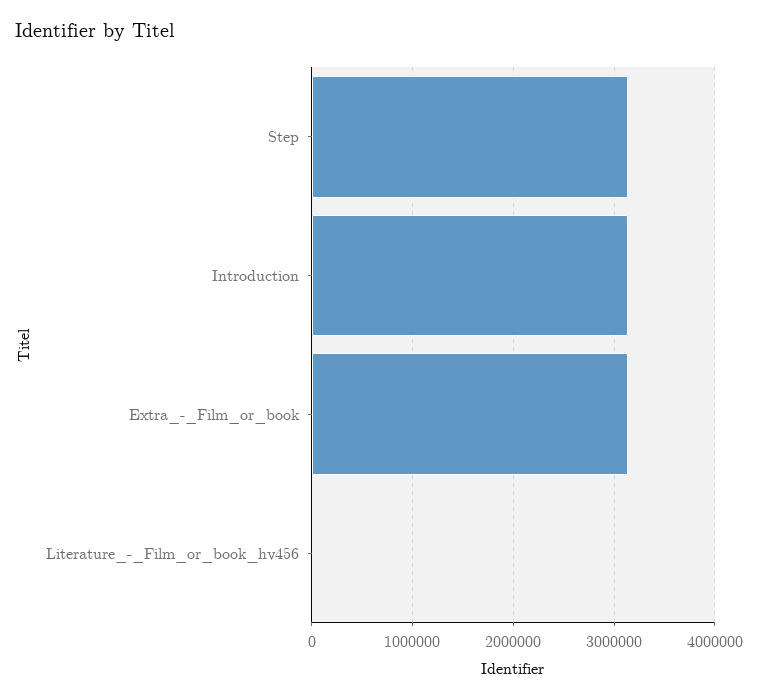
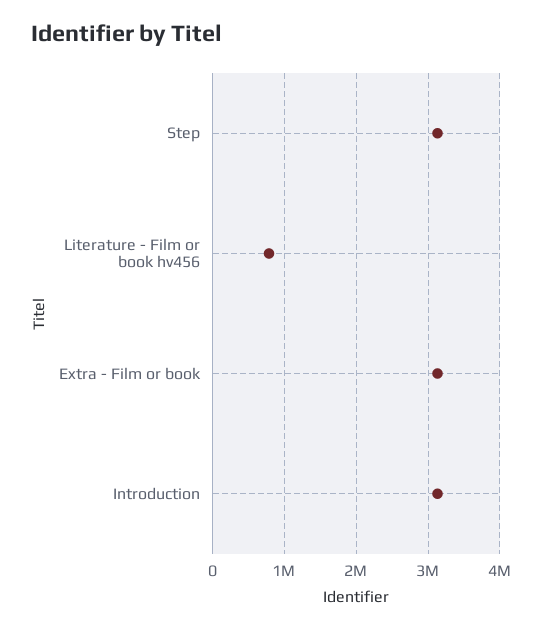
Literature_-_Film_or_book_hv456: 0 -> 800000

